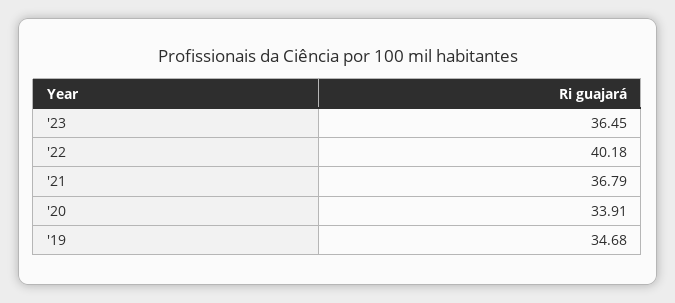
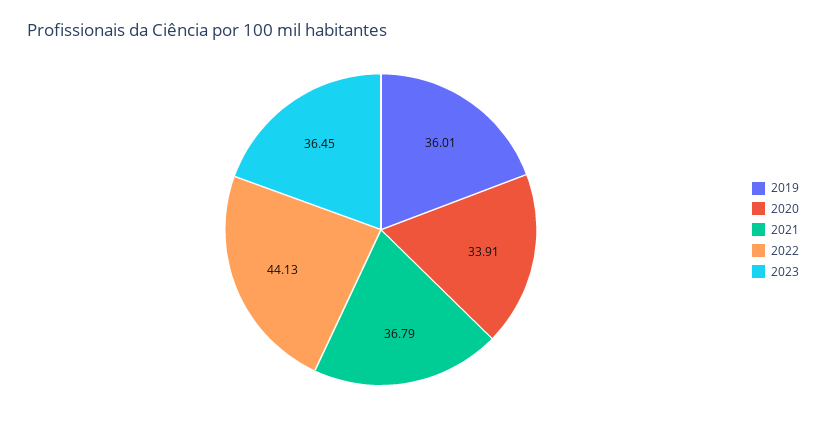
'22: 40.18 -> 44.13
'19: 34.68 -> 36.01

